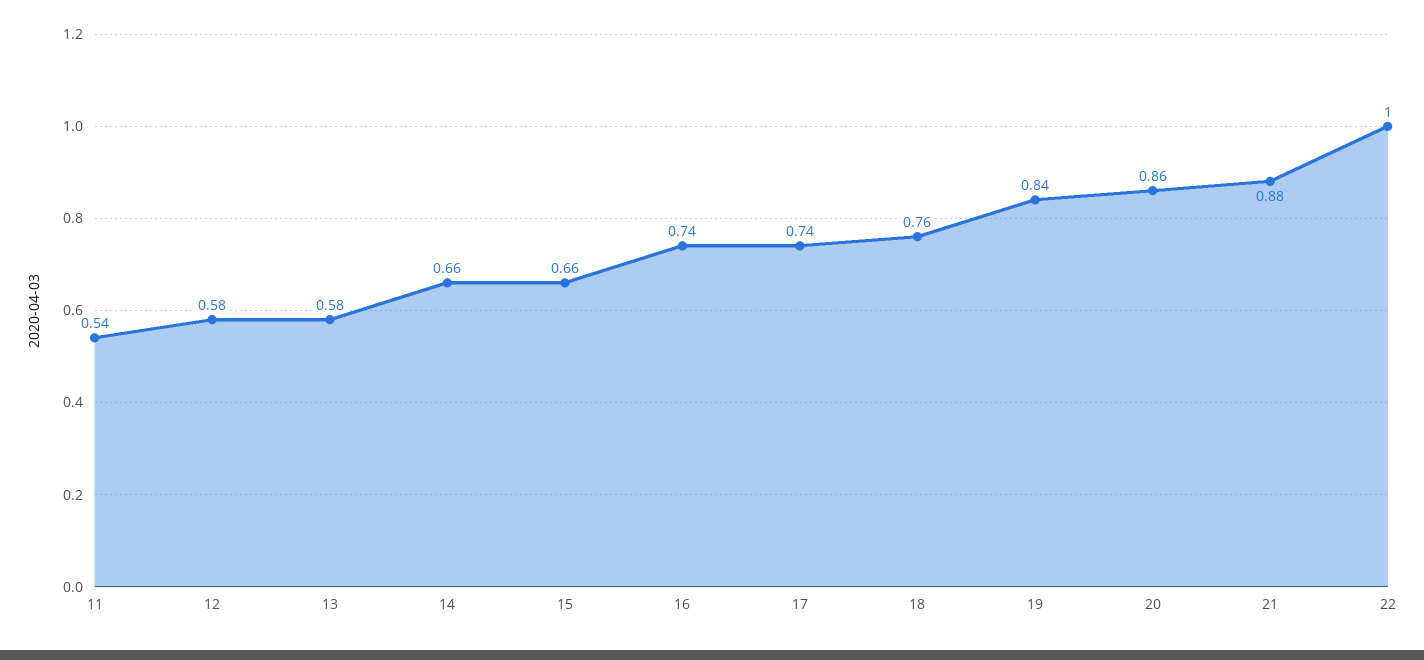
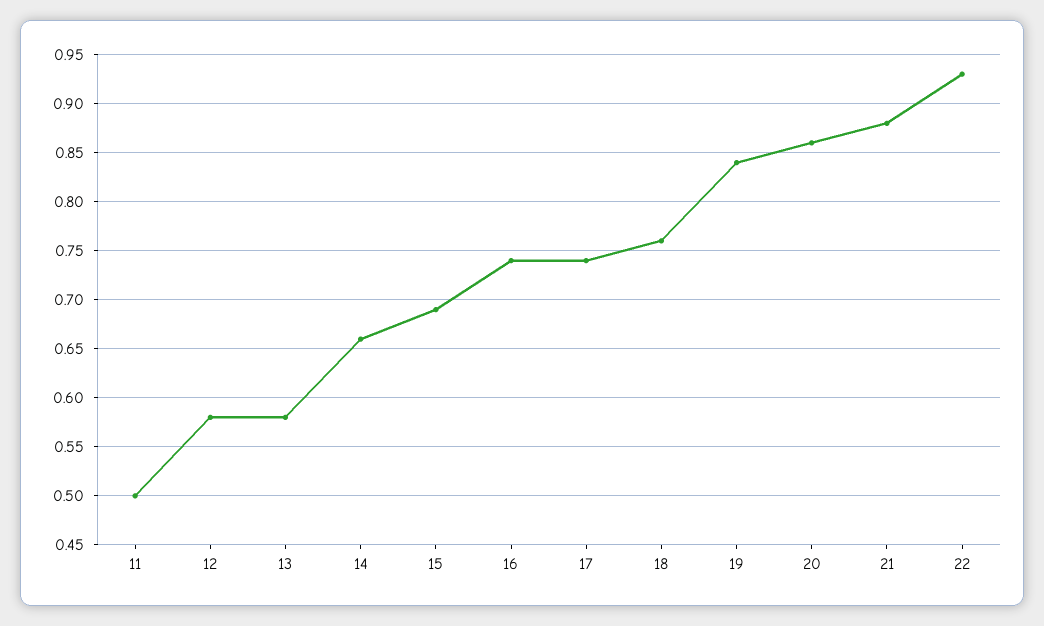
11: 0.54 -> 0.5
15: 0.66 -> 0.69
22: 1 -> 0.93

